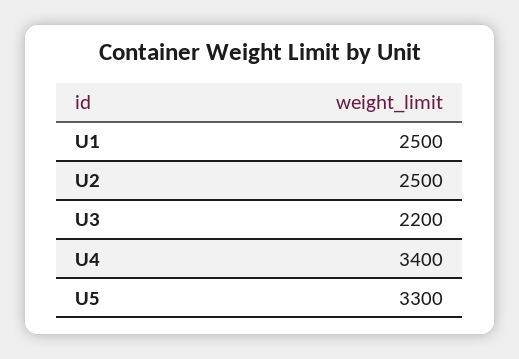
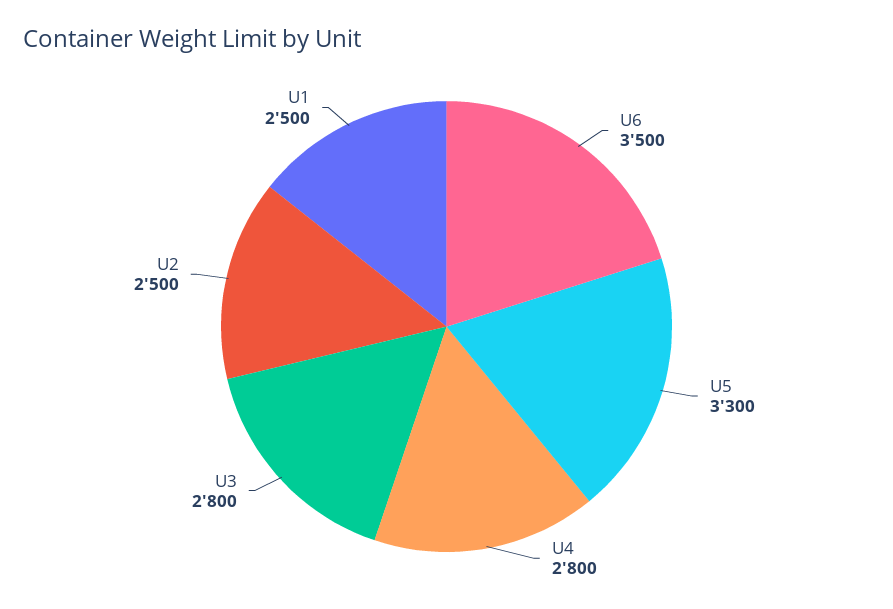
U3: 2200 -> 2800
U4: 3400 -> 2800
U6: none -> 3500

